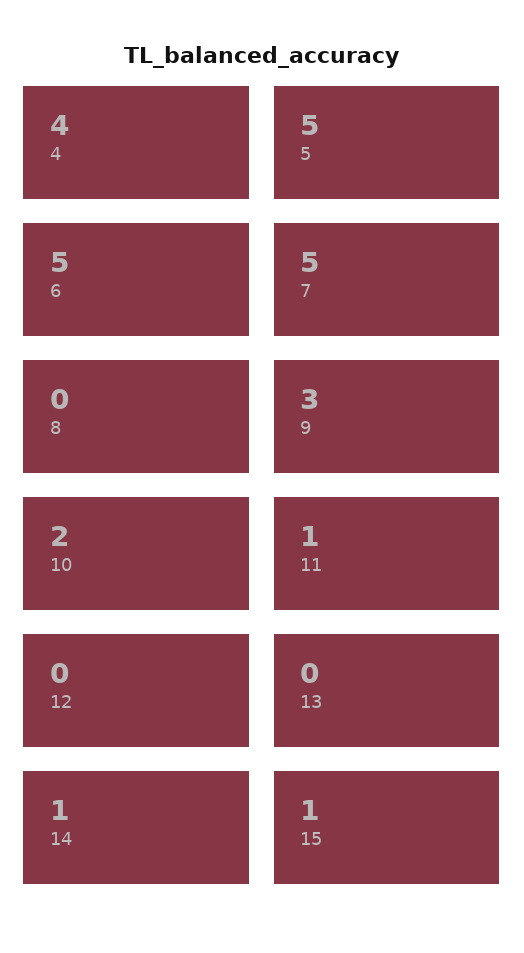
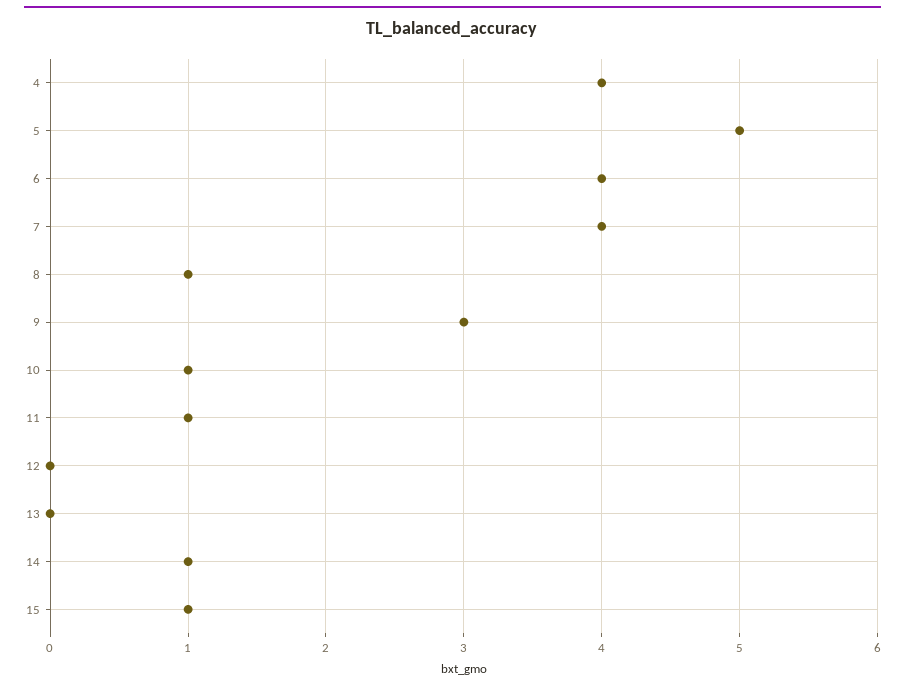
6: 5 -> 4
7: 5 -> 4
8: 0 -> 1
10: 2 -> 1

